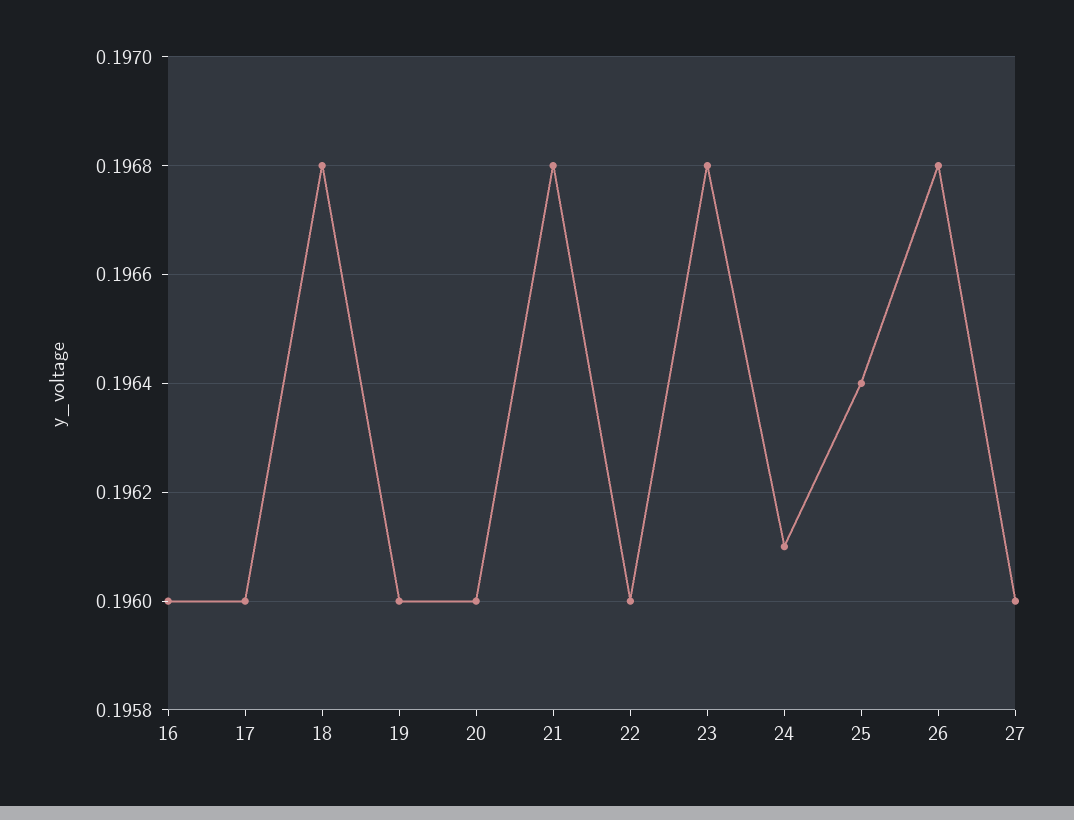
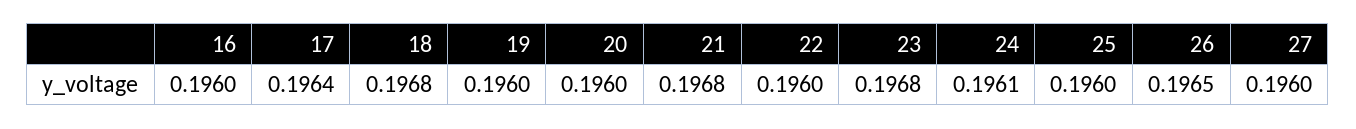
17: 0.196 -> 0.1964
25: 0.1964 -> 0.196
26: 0.1968 -> 0.1965

